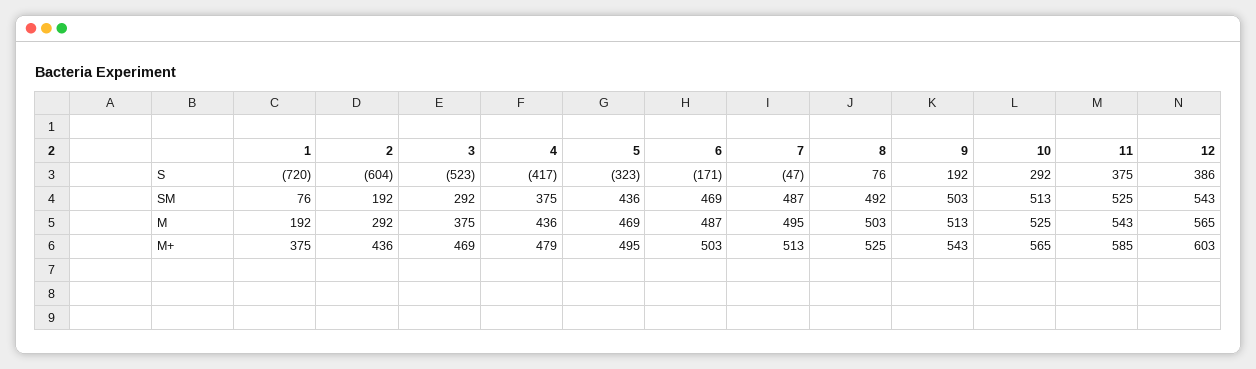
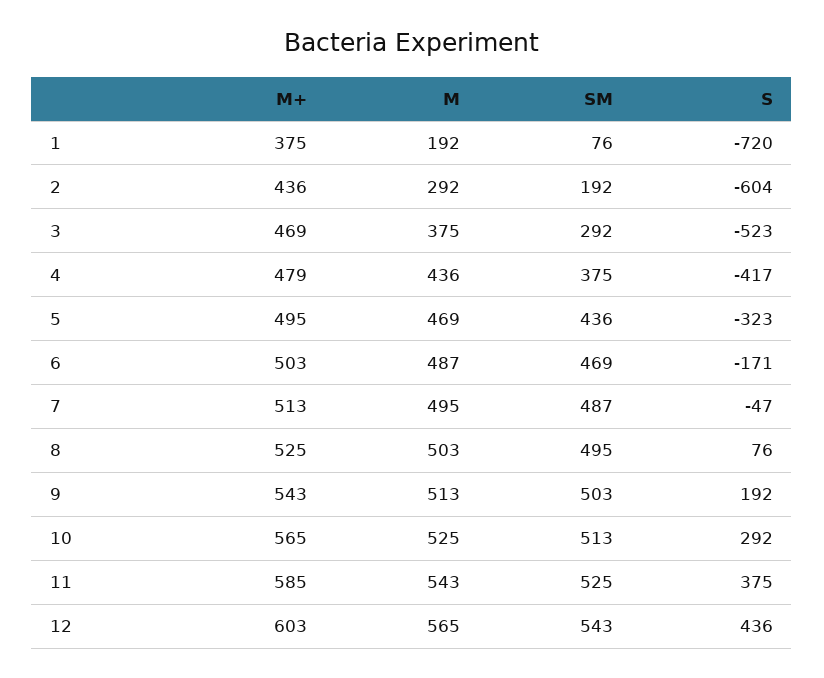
12, S: 386 -> 436
8, SM: 492 -> 495

